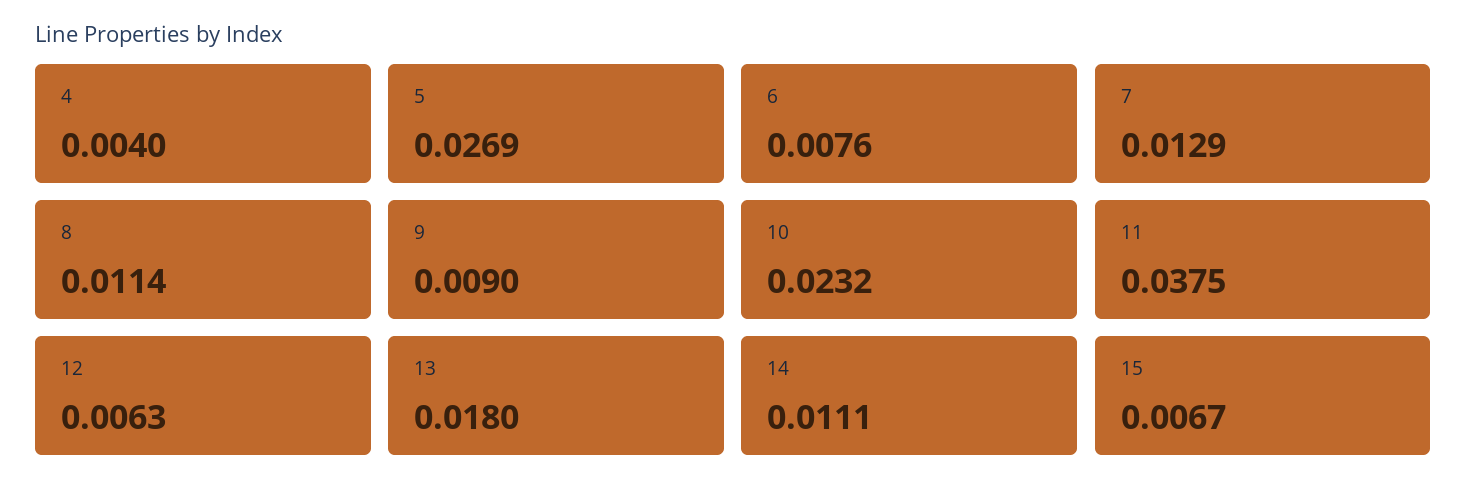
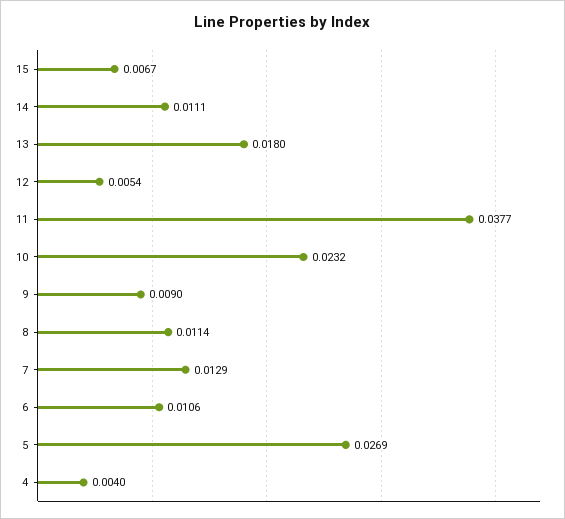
6: 0.0076 -> 0.0106
11: 0.0375 -> 0.0377
12: 0.0063 -> 0.0054

